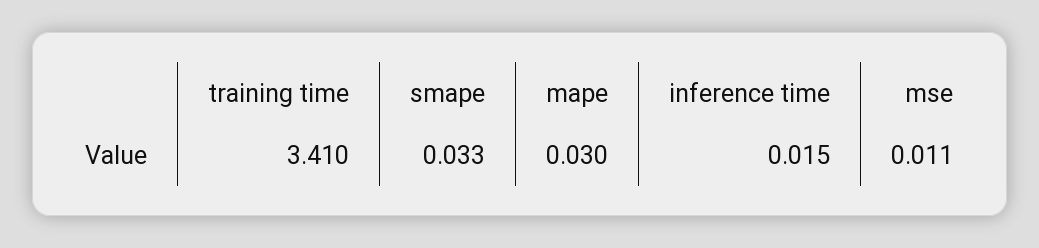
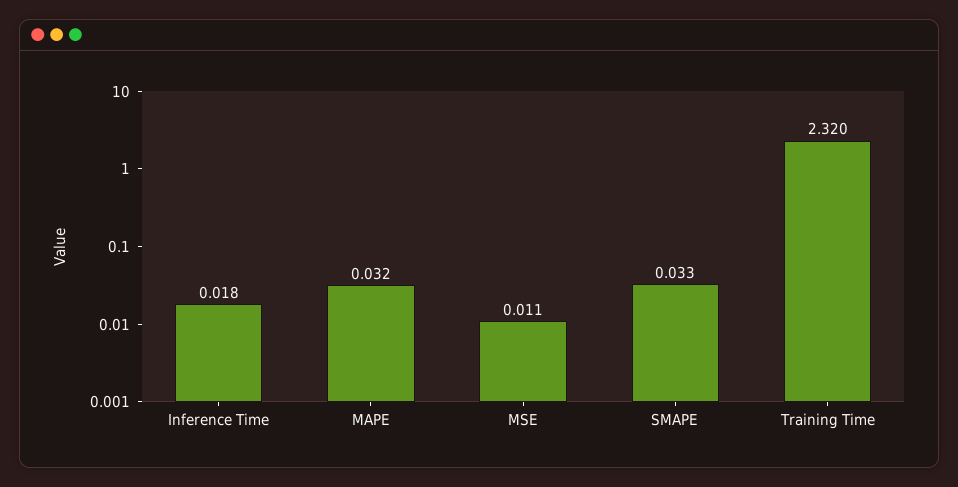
training time: 3.41 -> 2.32
mape: 0.03 -> 0.032
inference time: 0.015 -> 0.018

